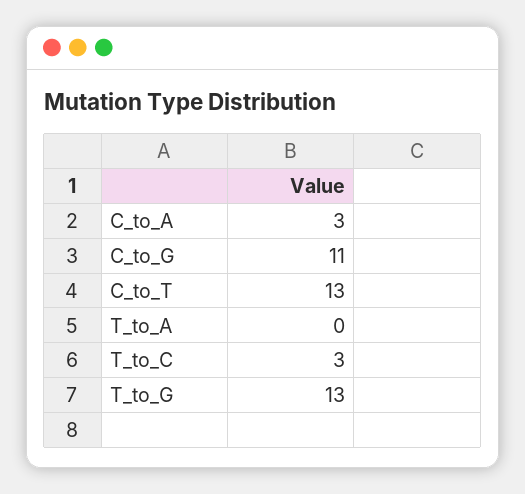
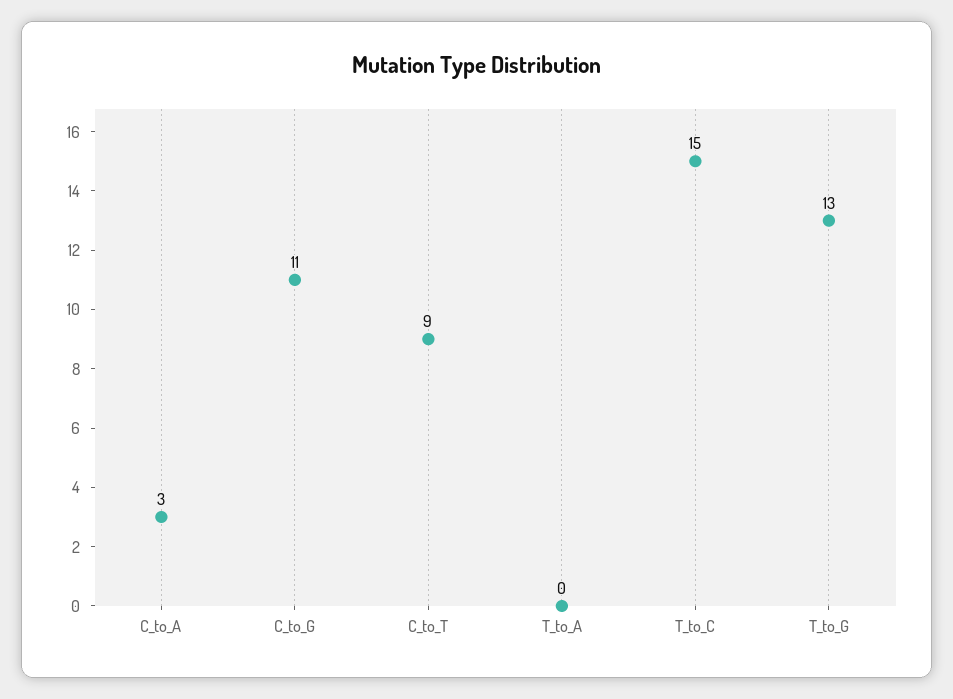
C_to_T: 13 -> 9
T_to_C: 3 -> 15

